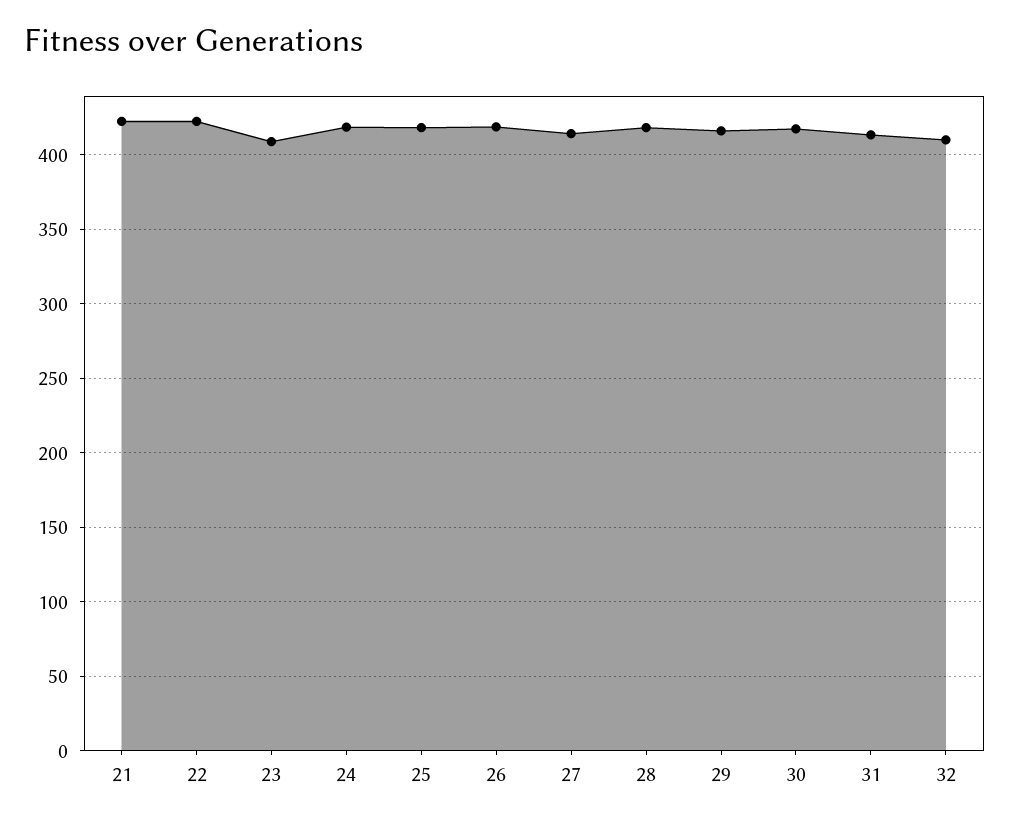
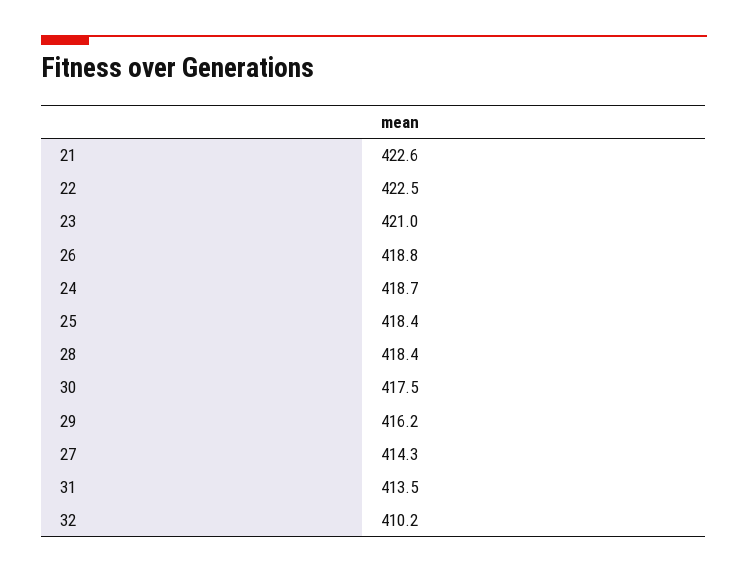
23: 410 -> 421

